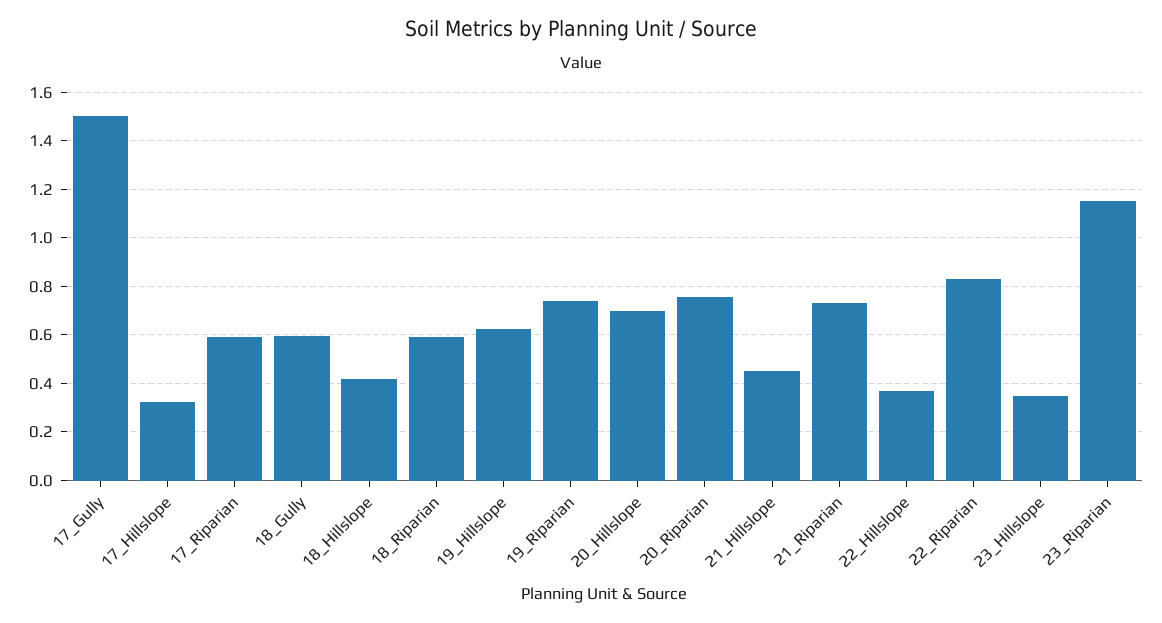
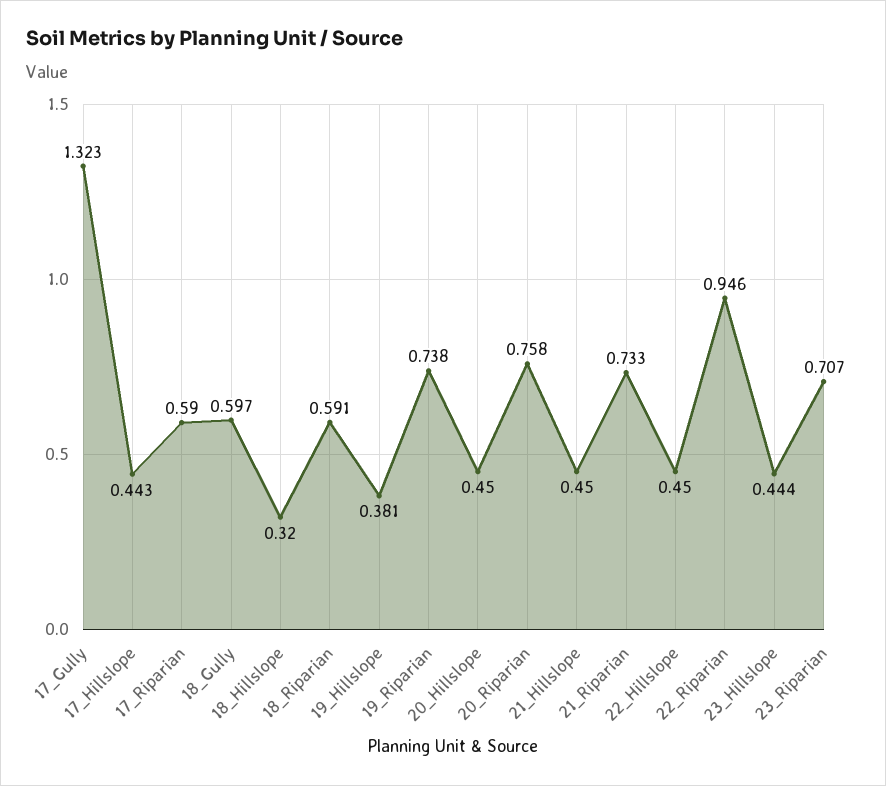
17_Gully: 1.5 -> 1.323
17_Hillslope: 0.325 -> 0.443
18_Hillslope: 0.425 -> 0.32
19_Hillslope: 0.625 -> 0.381
20_Hillslope: 0.7 -> 0.45
22_Hillslope: 0.375 -> 0.45
22_Riparian: 0.825 -> 0.946
23_Hillslope: 0.35 -> 0.444
23_Riparian: 1.15 -> 0.707

